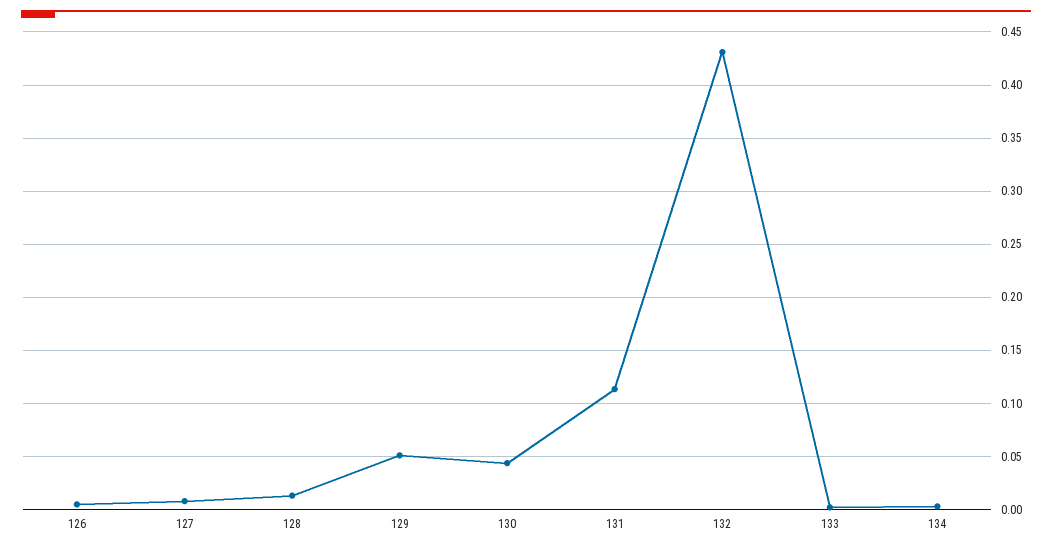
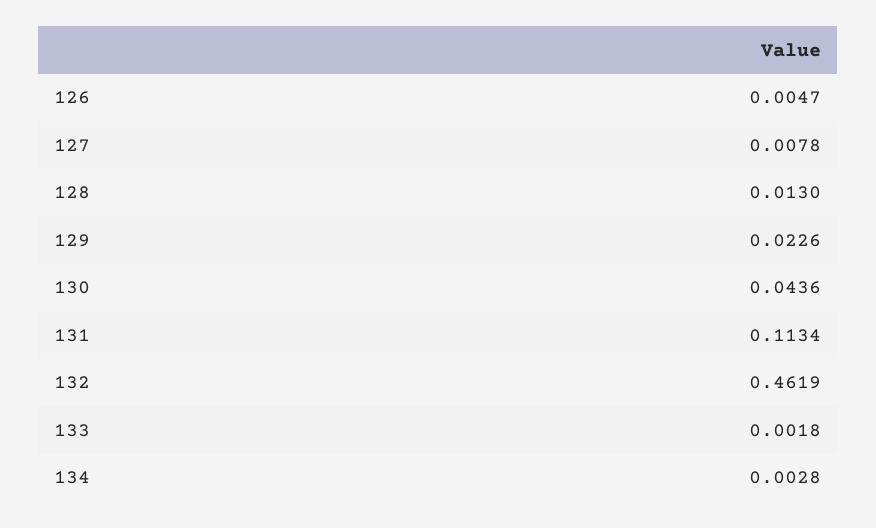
129: 0.05 -> 0.0226
132: 0.43 -> 0.4619

